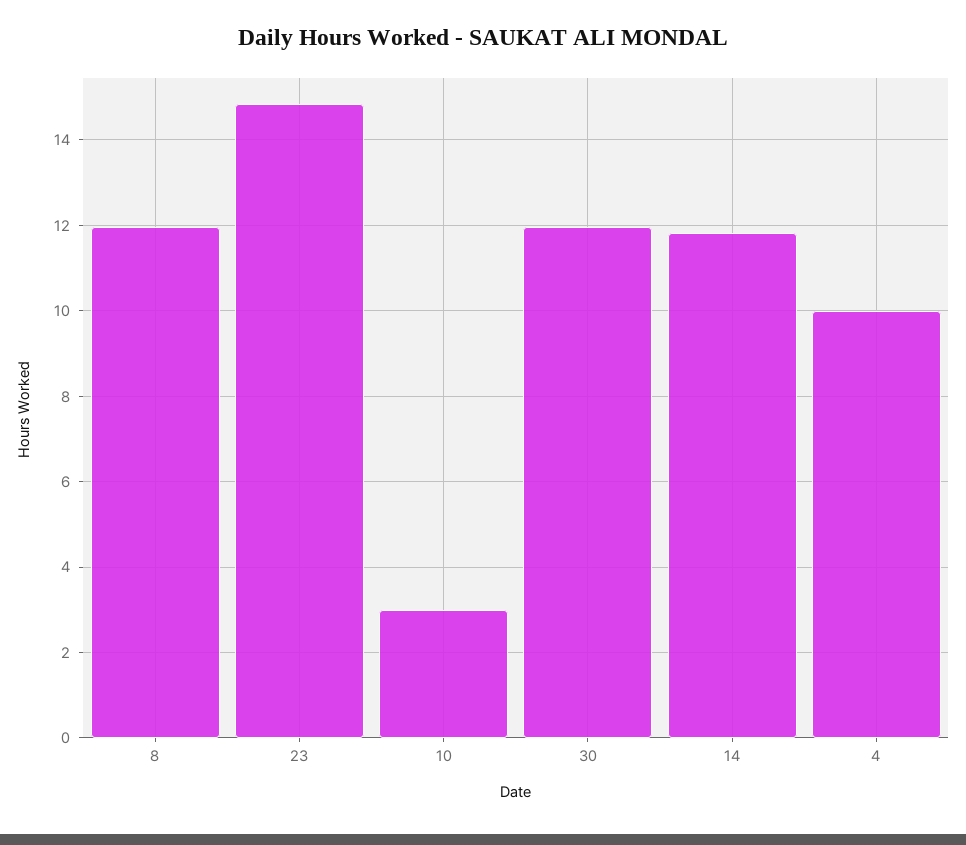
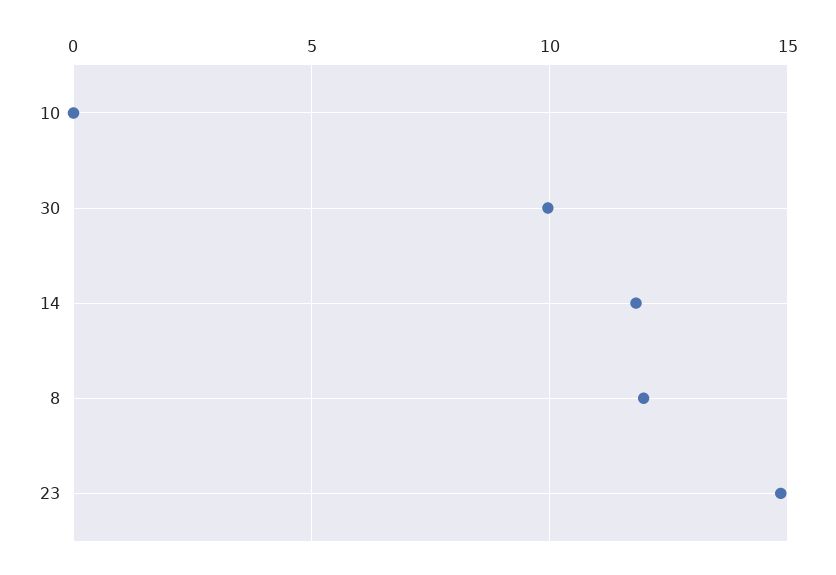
10: 3 -> 0
30: 12 -> 10
4: 10 -> none

